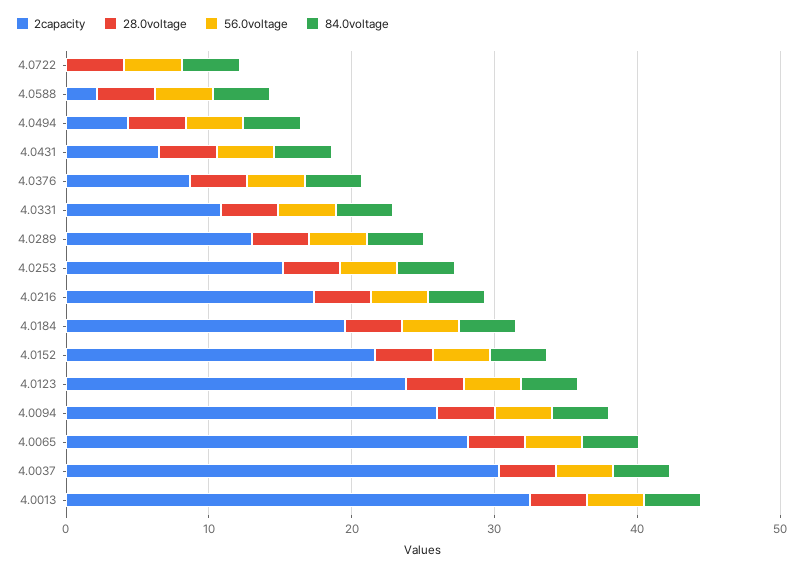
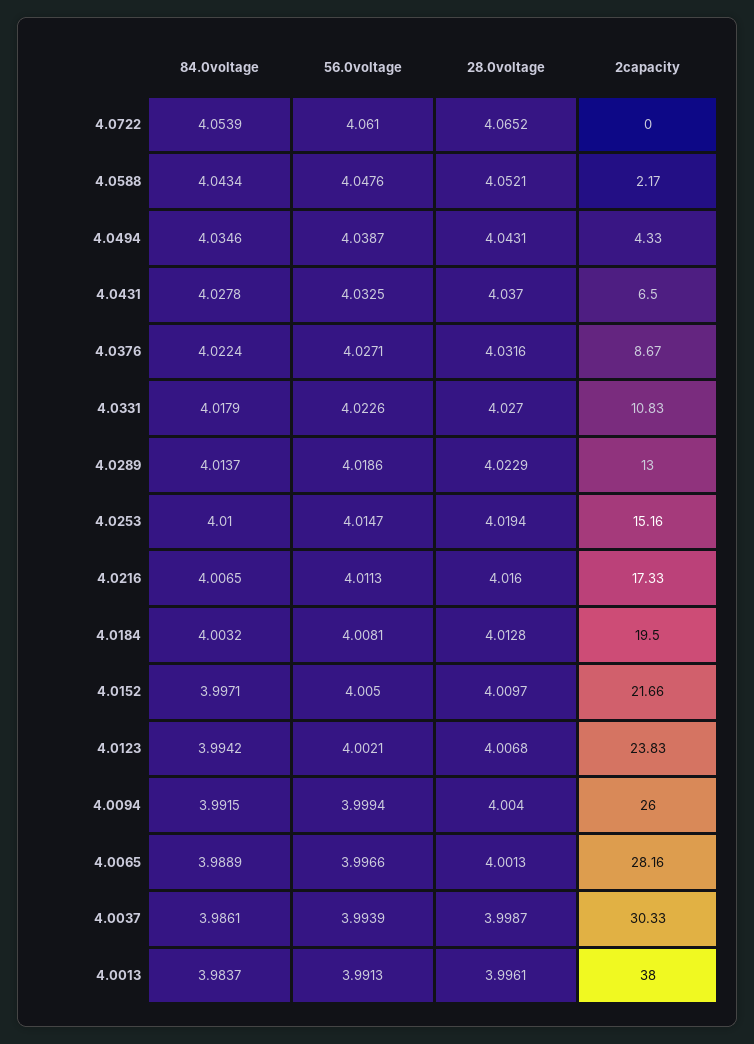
2capacity, 4.0013: 32 -> 38

